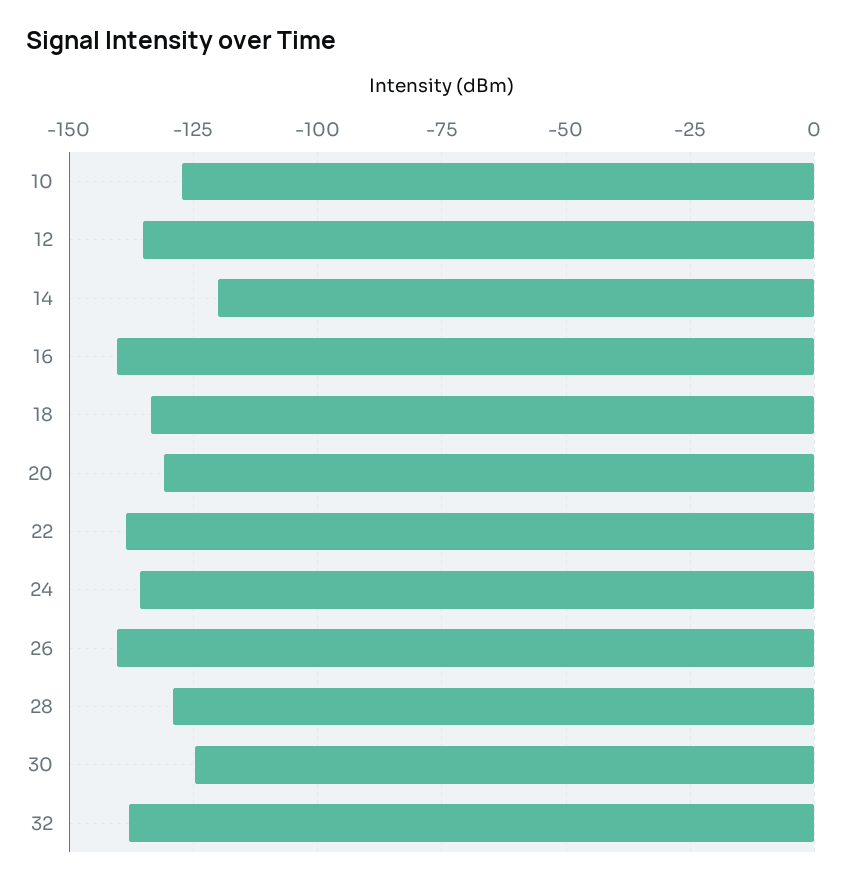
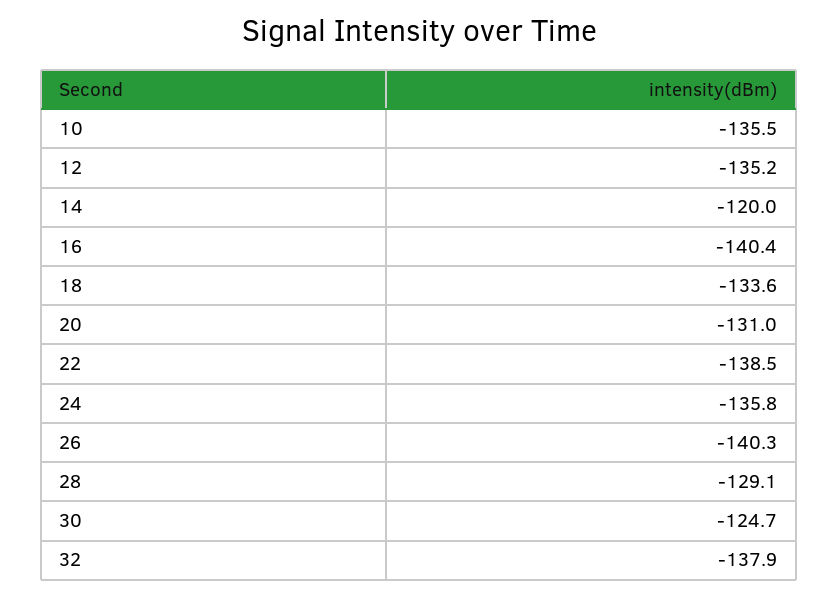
10: -127.5 -> -135.5

